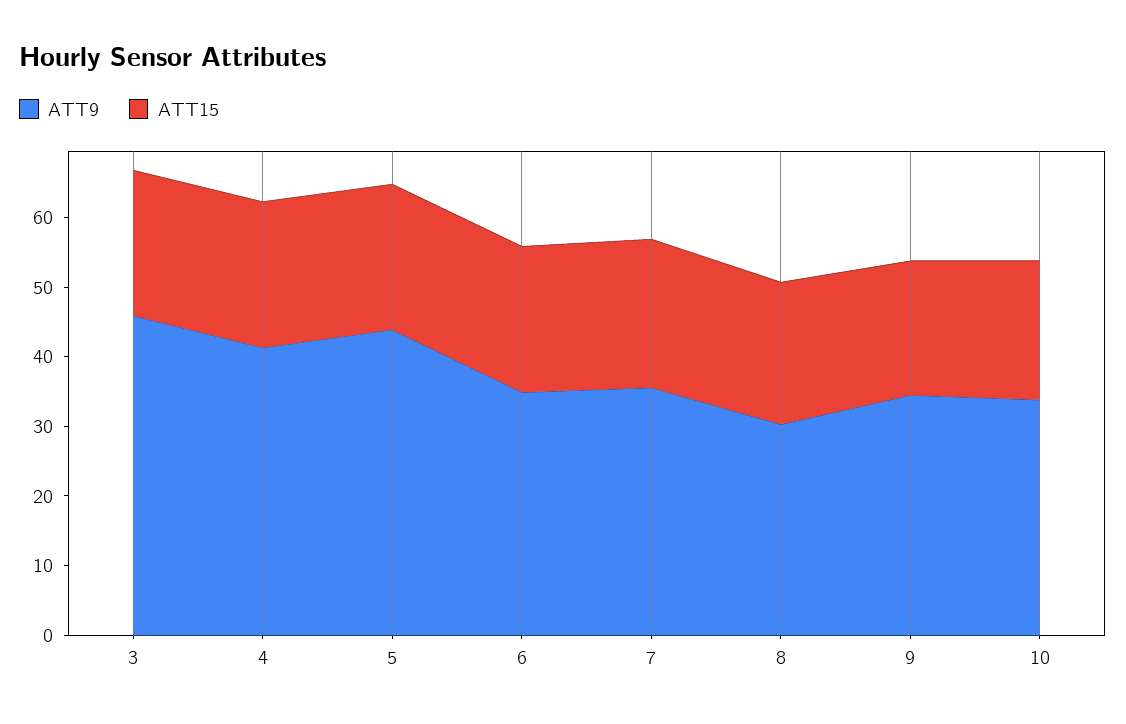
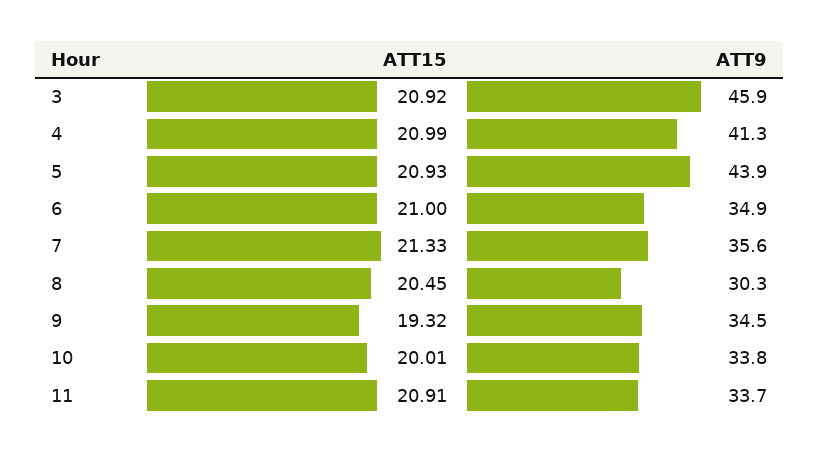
ATT15, 11: none -> 20.91
ATT9, 11: none -> 33.7

